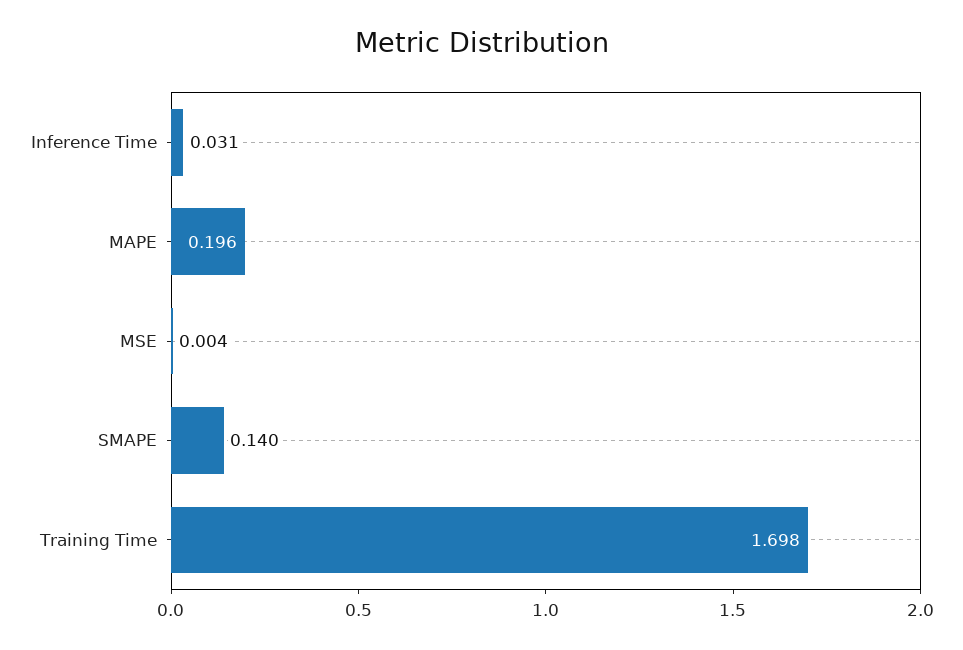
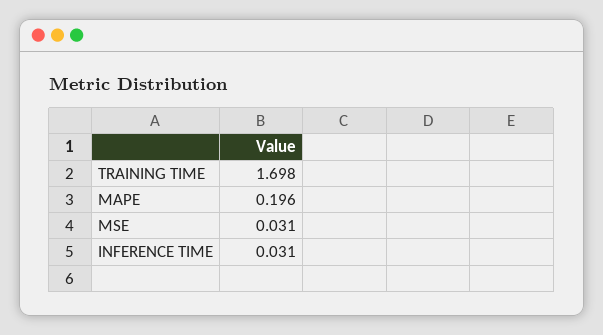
MSE: 0.004 -> 0.031
SMAPE: 0.14 -> none

